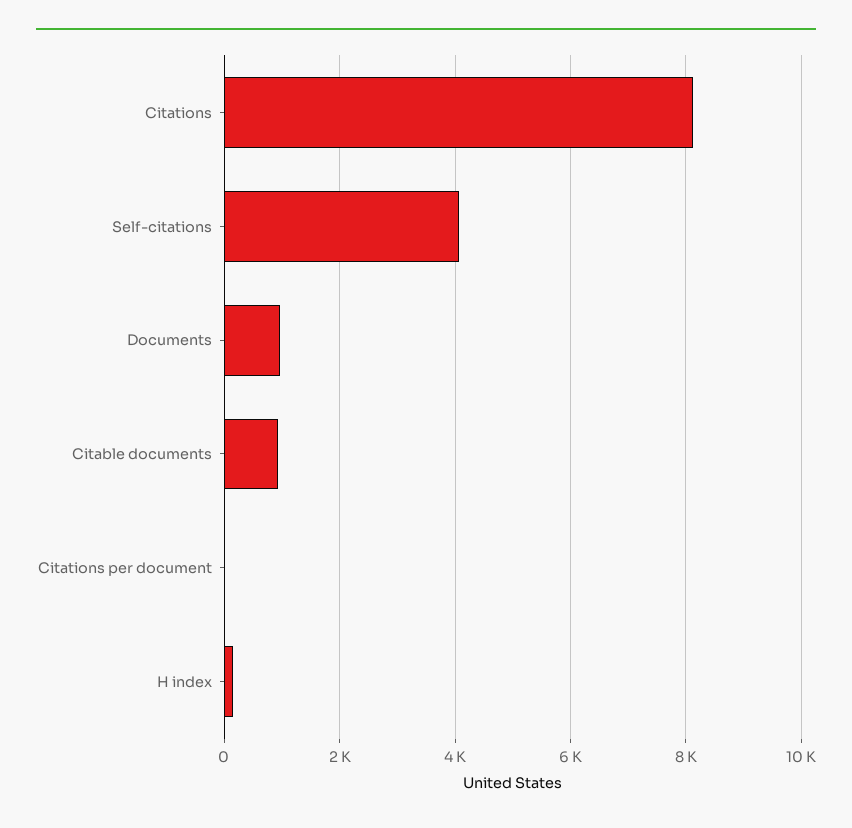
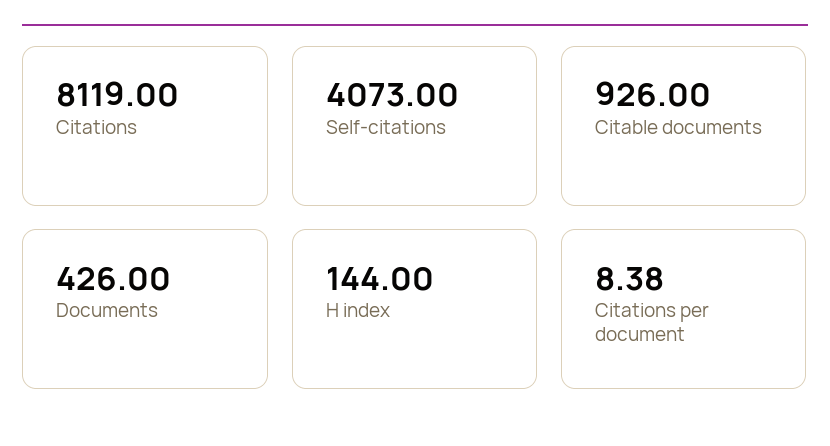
Documents: 1000 -> 426

